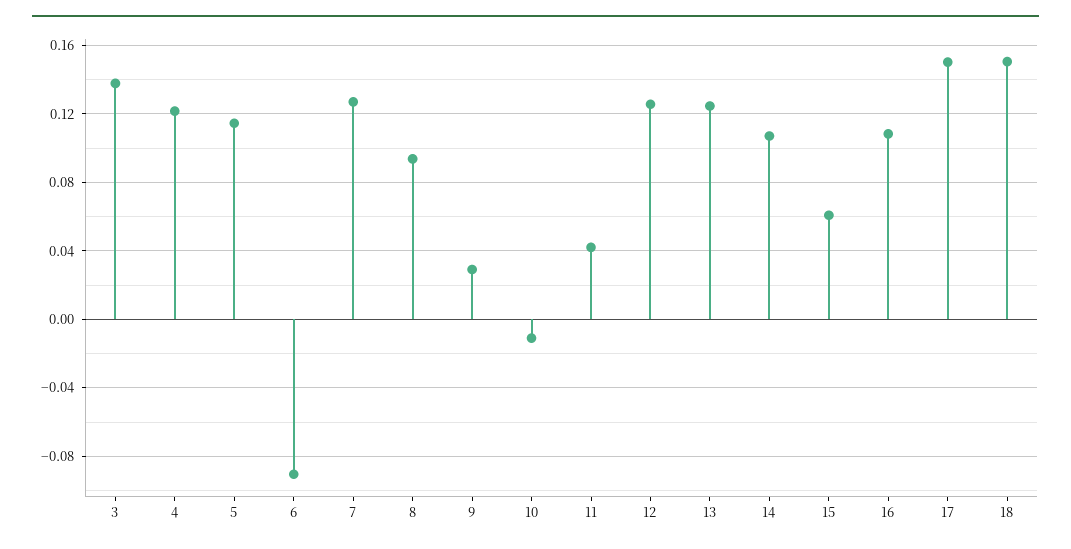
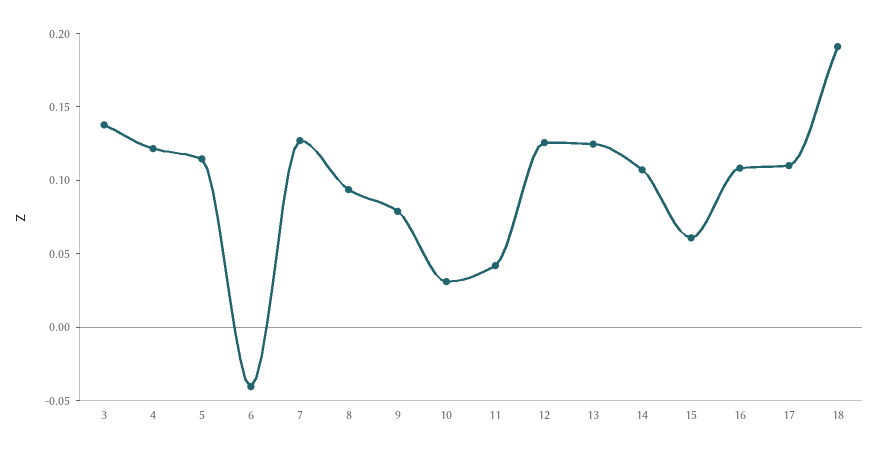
6: -0.09 -> -0.04
9: 0.03 -> 0.08
10: -0.01 -> 0.03
17: 0.15 -> 0.11
18: 0.15 -> 0.19

